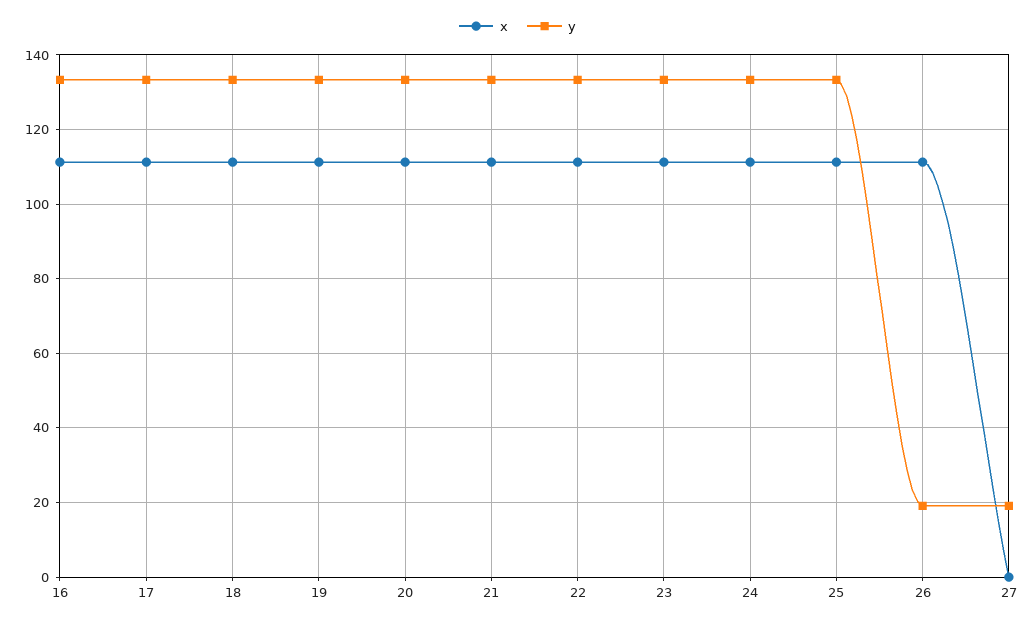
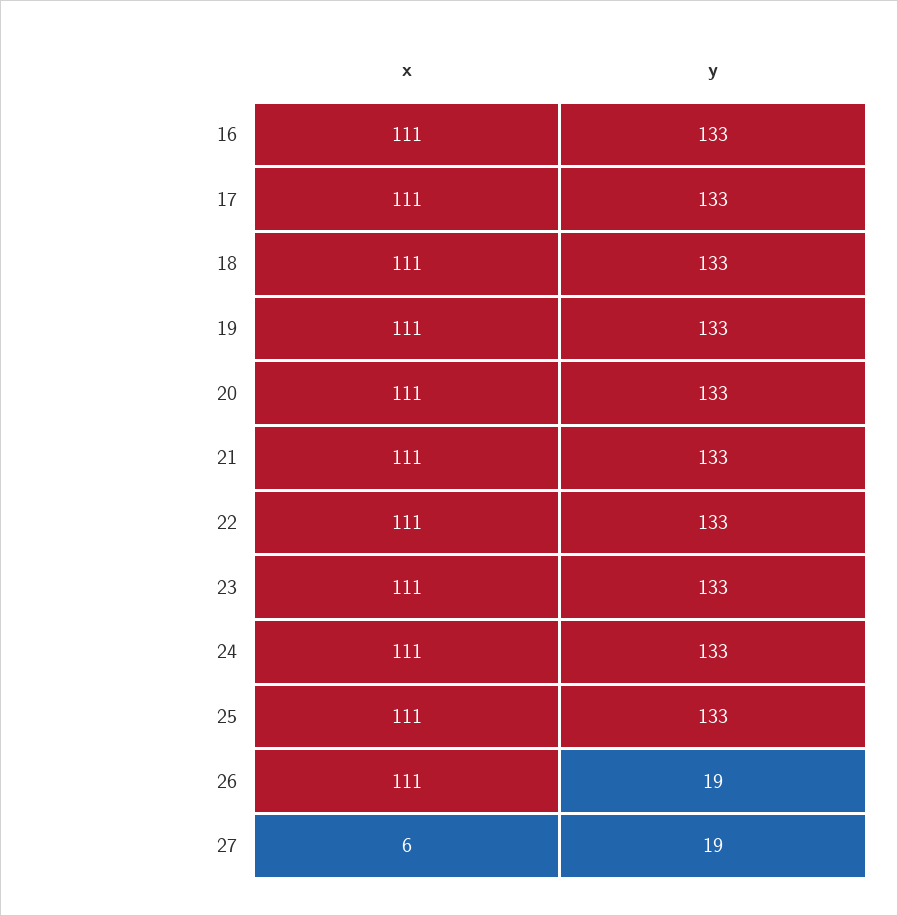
x, 27: 0 -> 6

